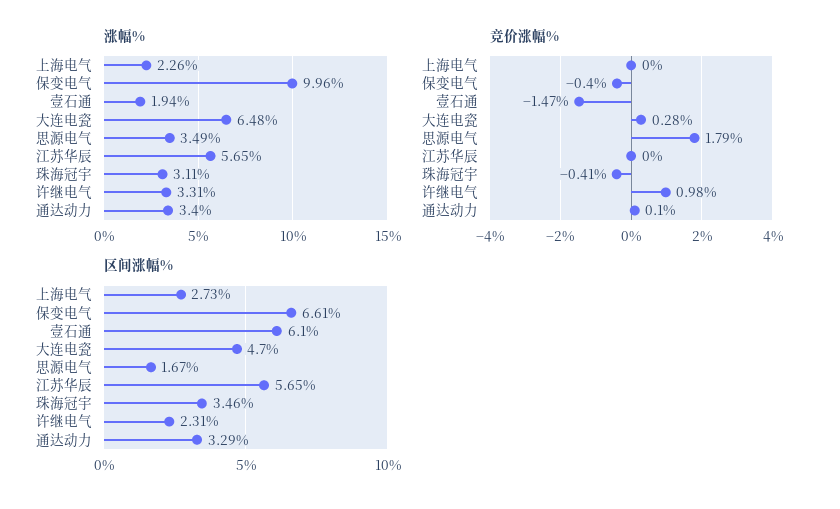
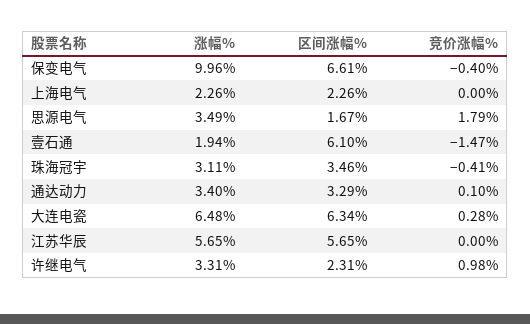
区间涨幅%, 上海电气: 2.73 -> 2.26
区间涨幅%, 大连电瓷: 4.7 -> 6.34

